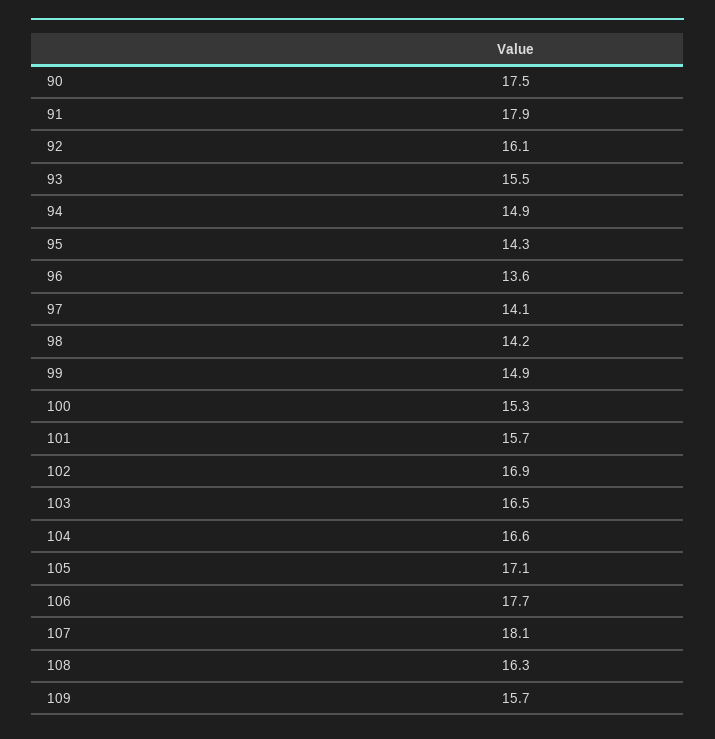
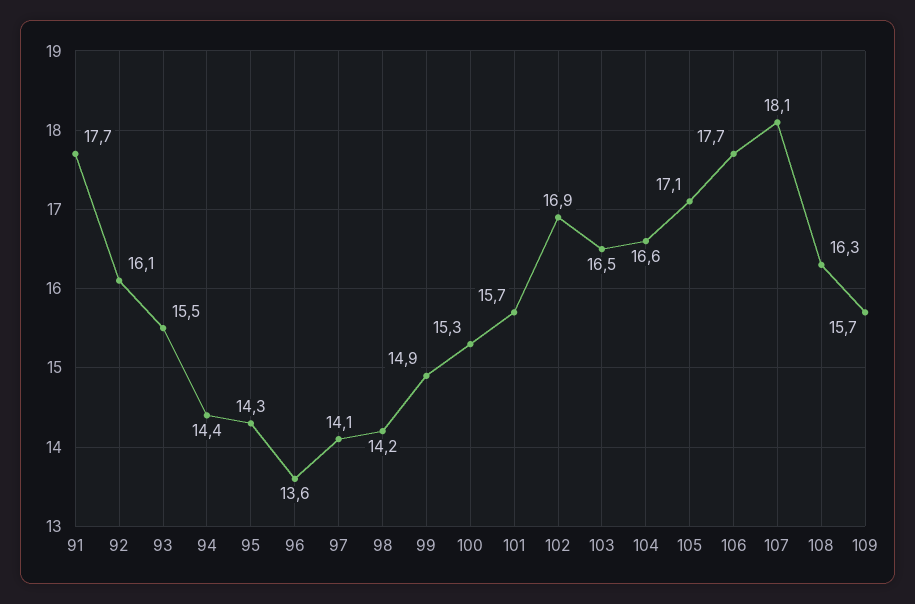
90: 17.5 -> none
91: 17.9 -> 17.7
94: 14.9 -> 14.4

